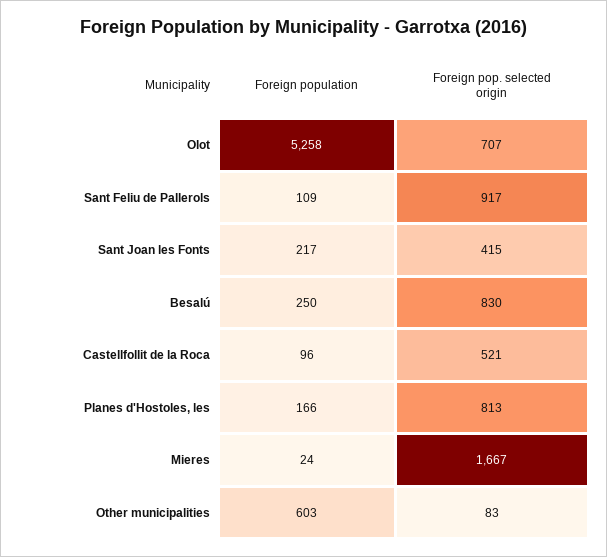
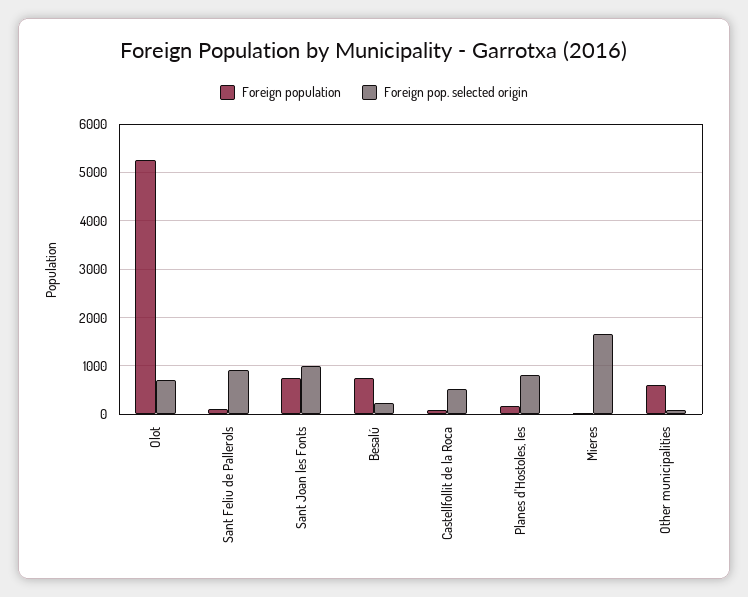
Foreign population, Sant Joan les Fonts: 217 -> 800
Foreign pop. selected origin, Sant Joan les Fonts: 415 -> 1000
Foreign population, Besalú: 250 -> 800
Foreign pop. selected origin, Besalú: 830 -> 200

